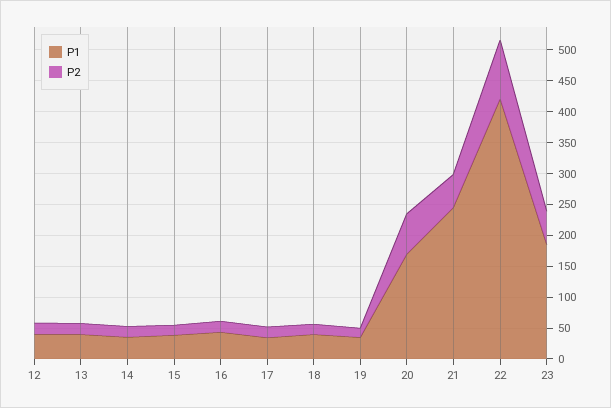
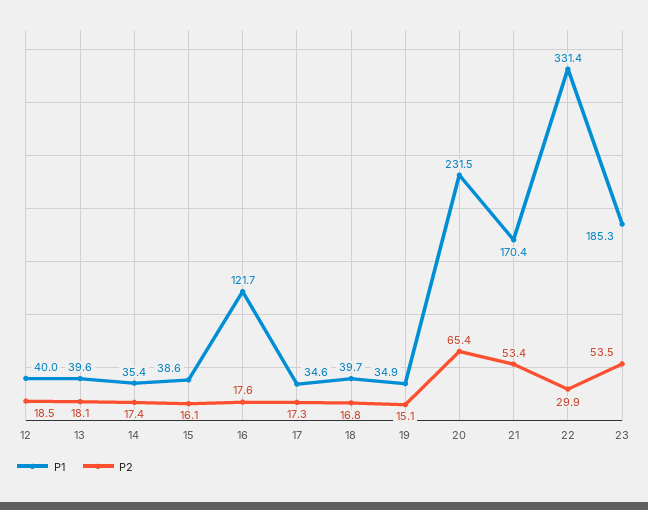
P1, 16: 50 -> 121.7
P1, 20: 175 -> 231.5
P1, 21: 250 -> 170.4
P1, 22: 425 -> 331.4
P2, 22: 100 -> 29.9

